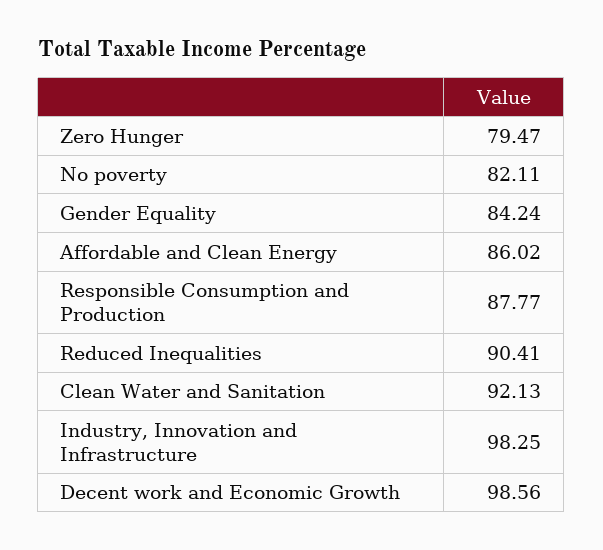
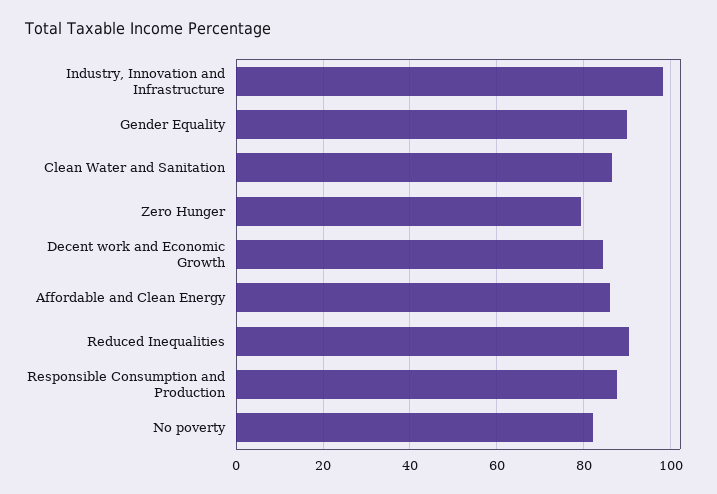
Gender Equality: 84.24 -> 90
Clean Water and Sanitation: 92.13 -> 86
Decent work and Economic Growth: 98.56 -> 84

